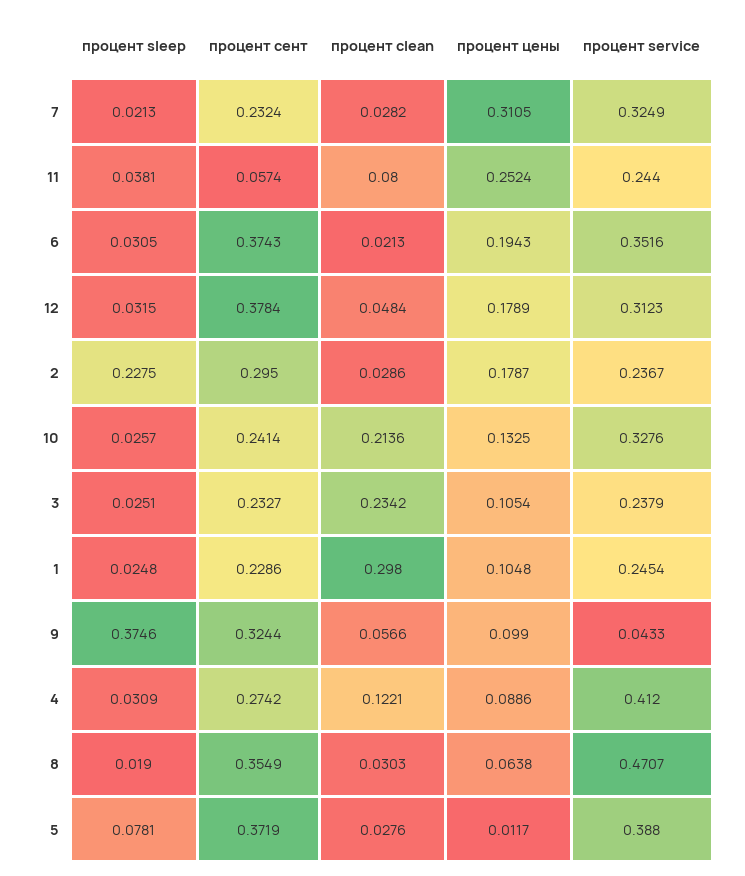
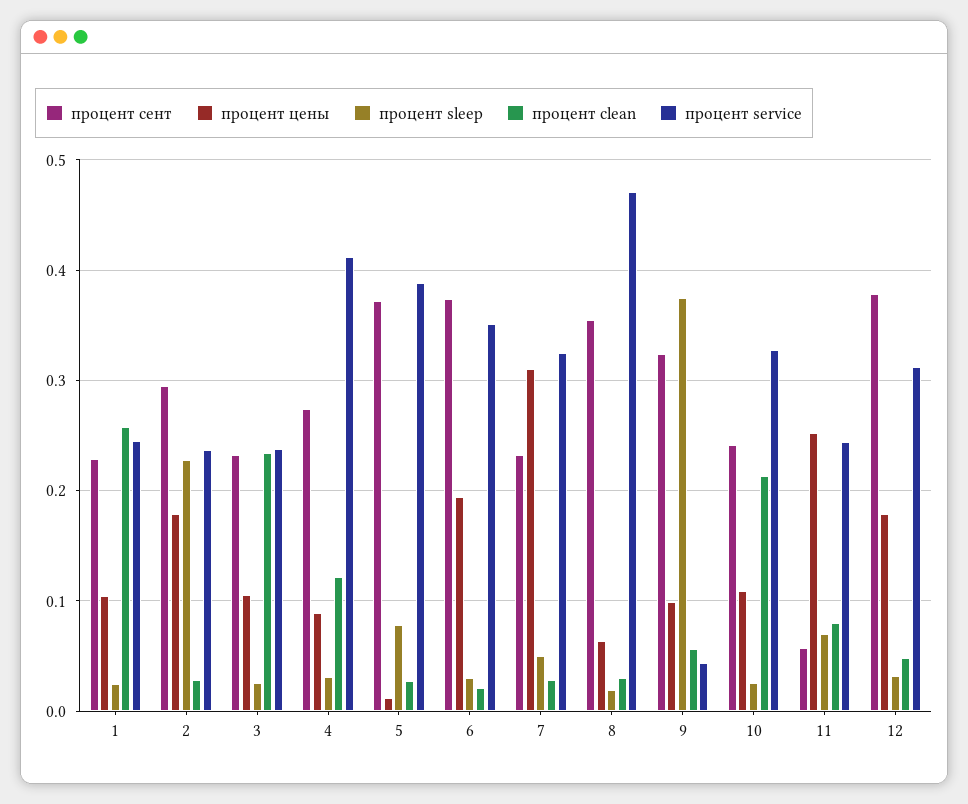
процент sleep, 7: 0.0213 -> 0.05
процент sleep, 11: 0.0381 -> 0.07
процент цены, 10: 0.1325 -> 0.11
процент clean, 1: 0.298 -> 0.26

